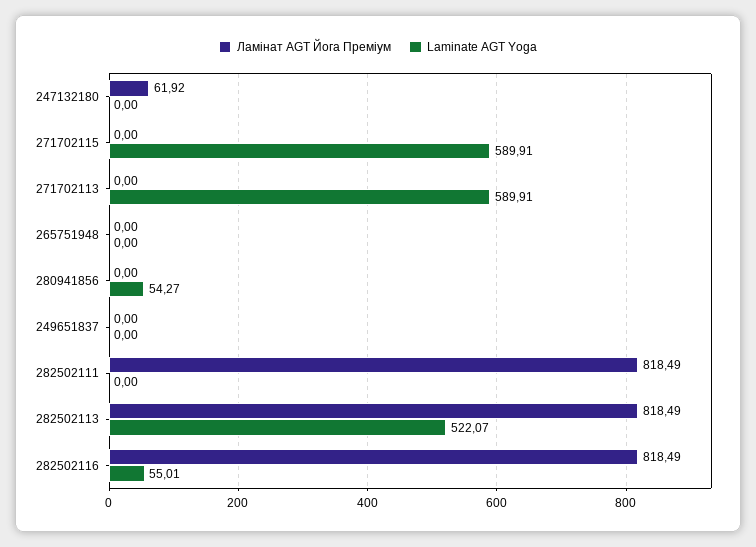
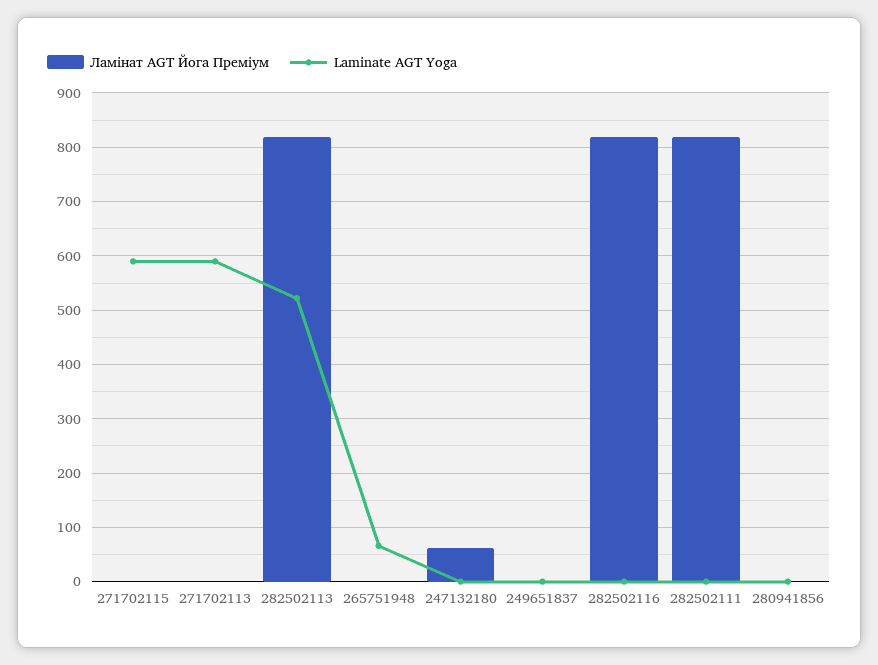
Laminate AGT Yoga, 265751948: 0 -> 60
Laminate AGT Yoga, 280941856: 54.27 -> 0
Laminate AGT Yoga, 282502116: 55.01 -> 0

